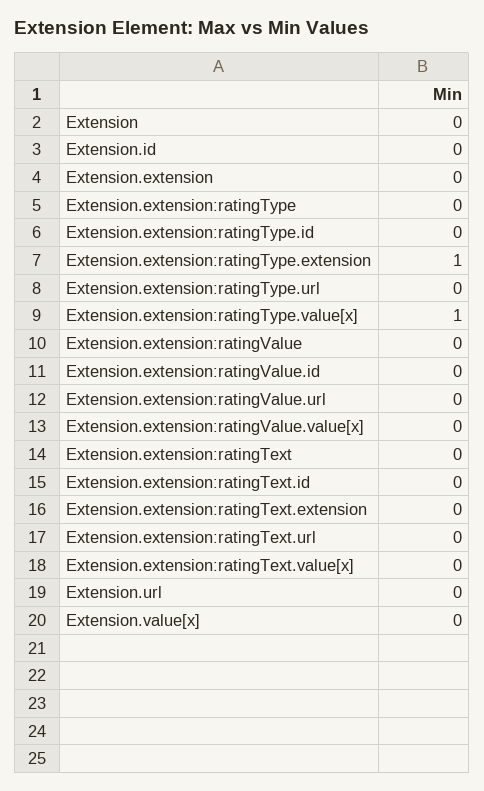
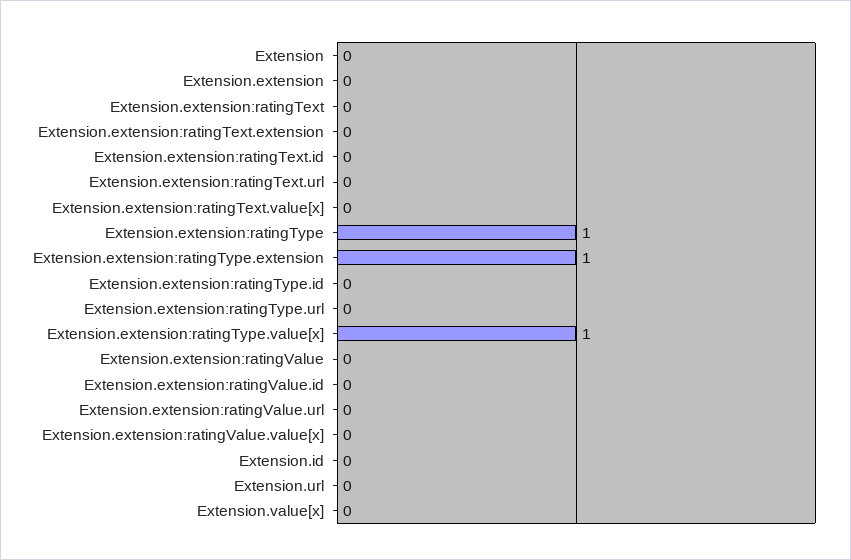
Extension.extension:ratingType: 0 -> 1

